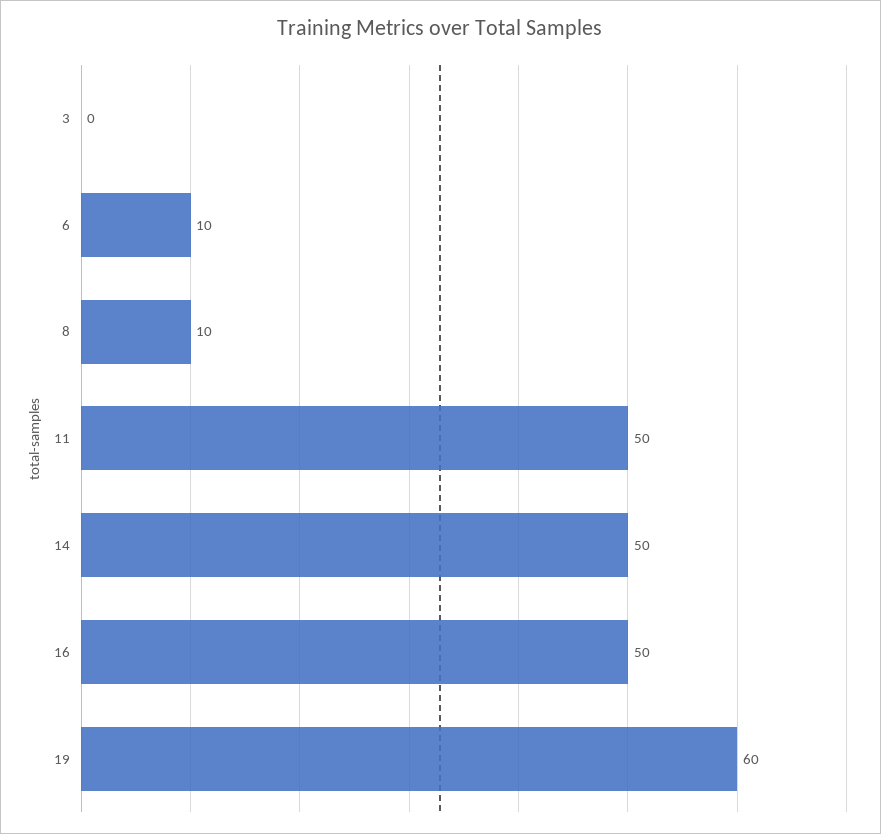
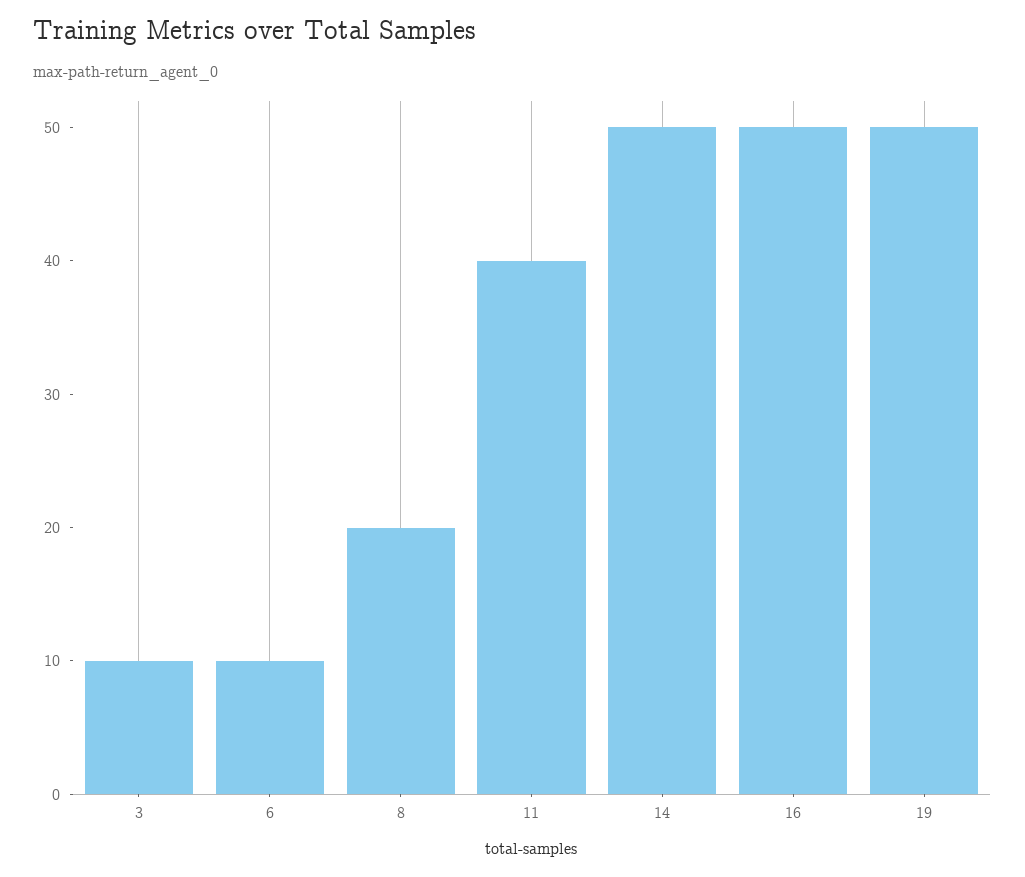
3: 0 -> 10
8: 10 -> 20
11: 50 -> 40
19: 60 -> 50

